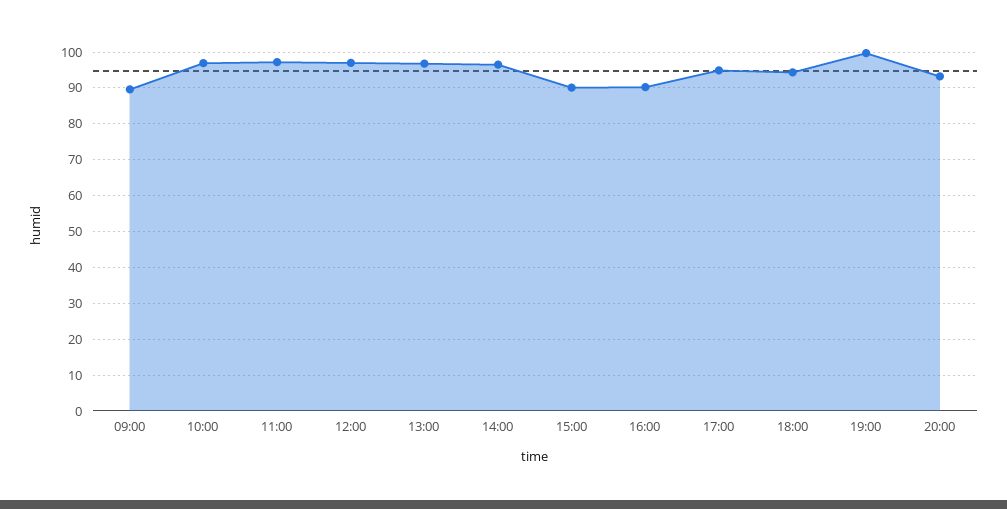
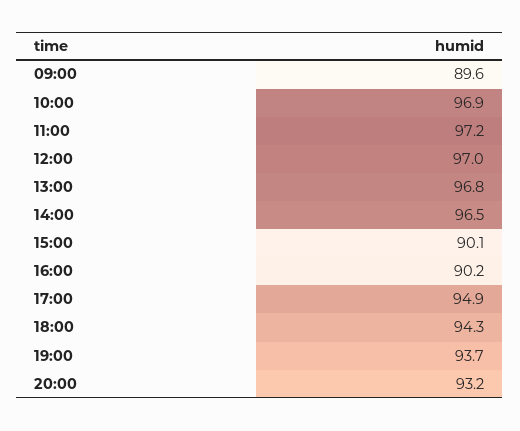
19:00: 100 -> 93.7

